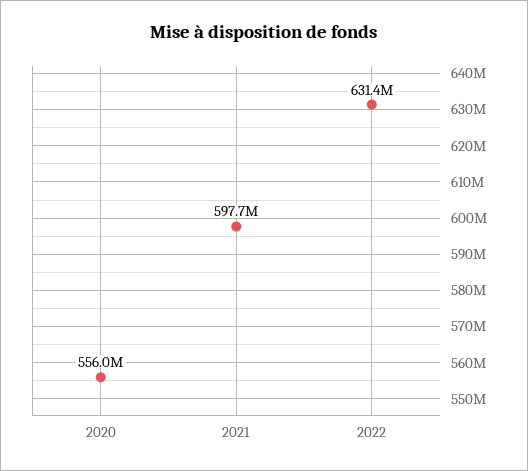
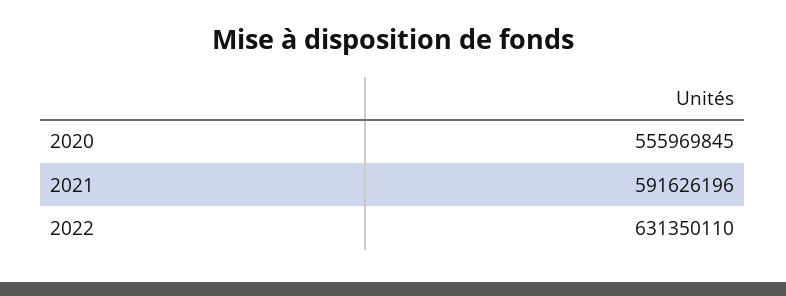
2021: 597700000 -> 591626196

